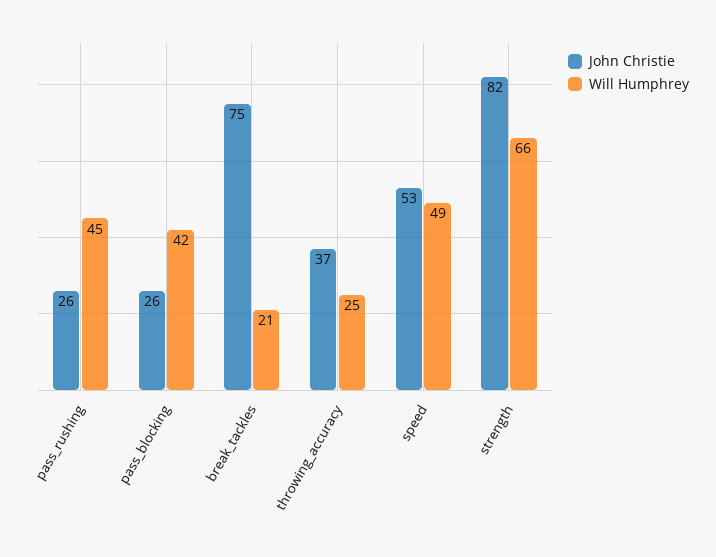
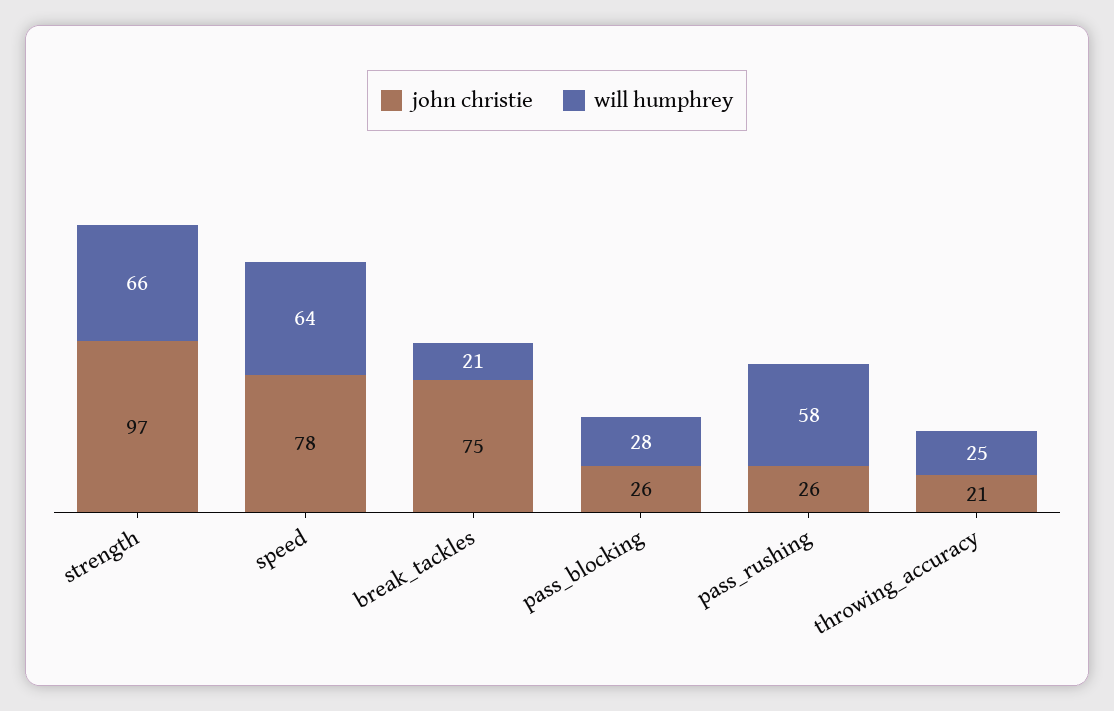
Will Humphrey, pass_rushing: 45 -> 58
Will Humphrey, pass_blocking: 42 -> 28
John Christie, throwing_accuracy: 37 -> 21
John Christie, speed: 53 -> 78
Will Humphrey, speed: 49 -> 64
John Christie, strength: 82 -> 97

